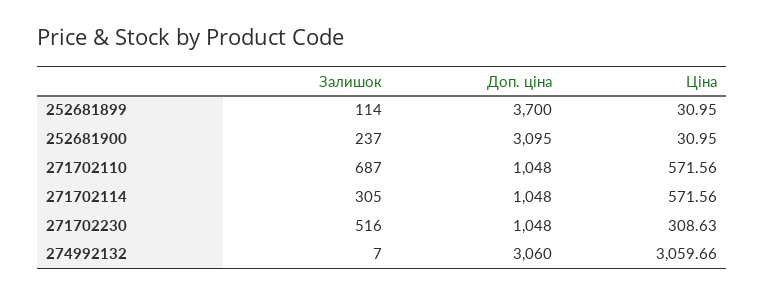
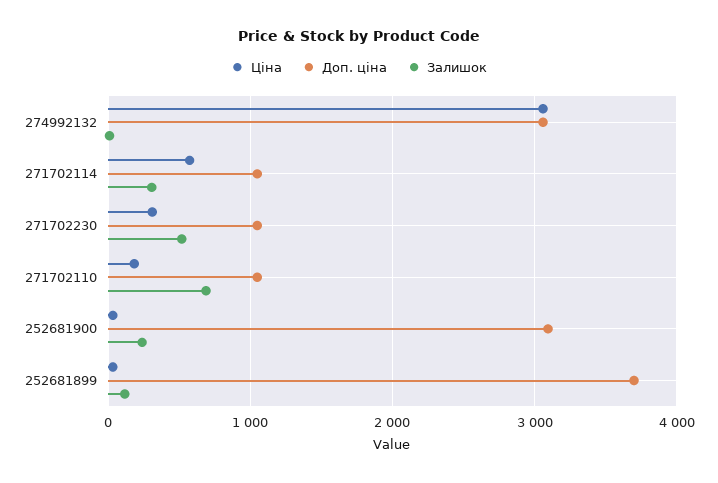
Ціна, 271702110: 571.56 -> 200

